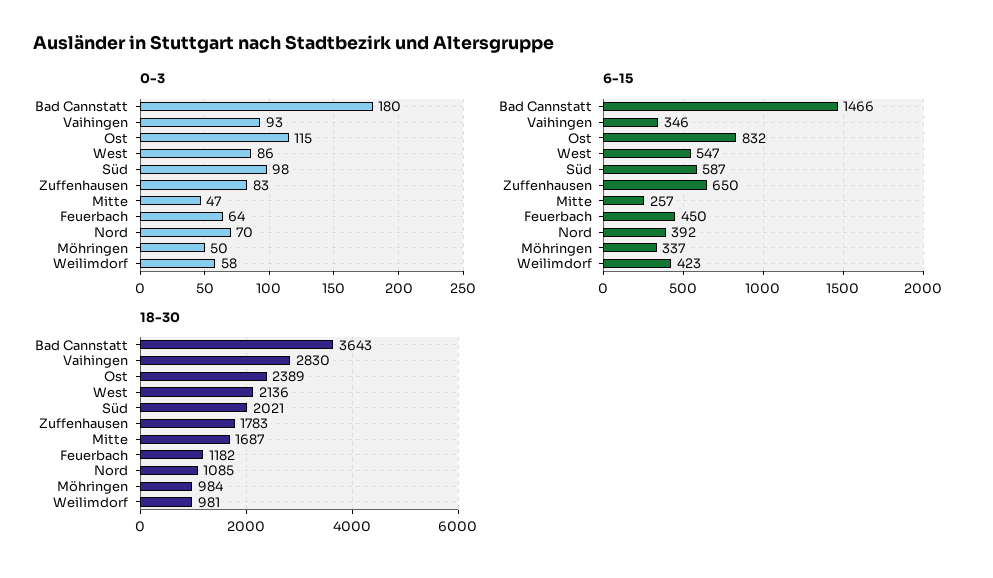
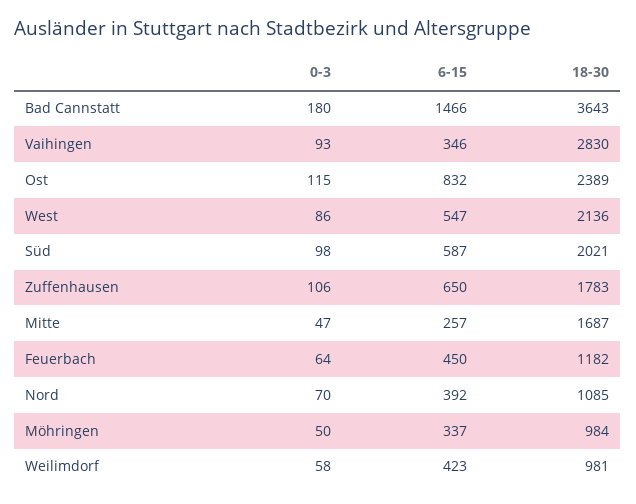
0-3, Zuffenhausen: 83 -> 106

